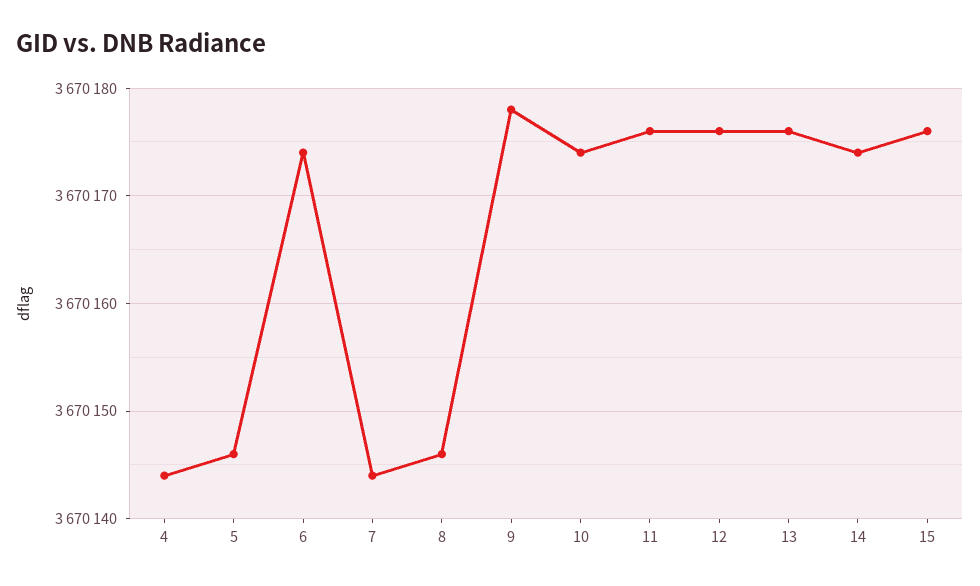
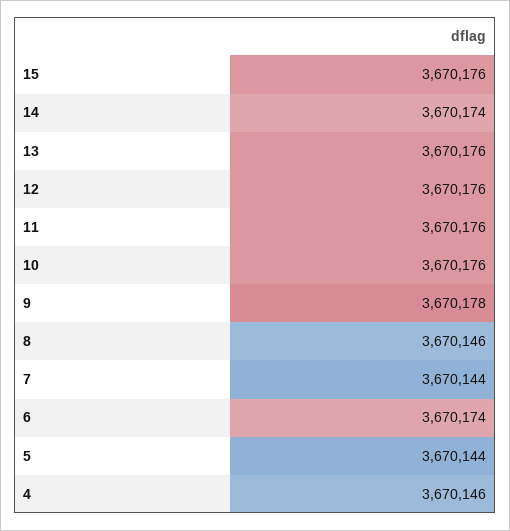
4: 3670144 -> 3670146
5: 3670146 -> 3670144
10: 3670174 -> 3670176

